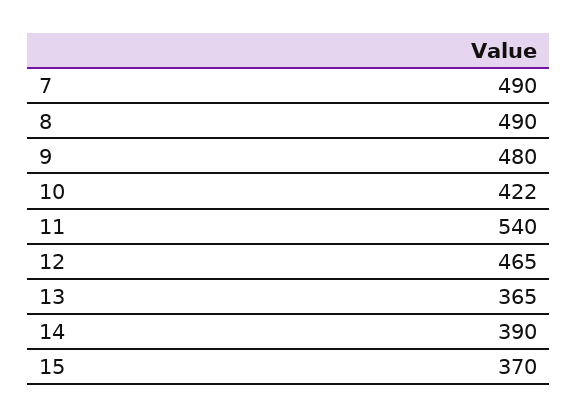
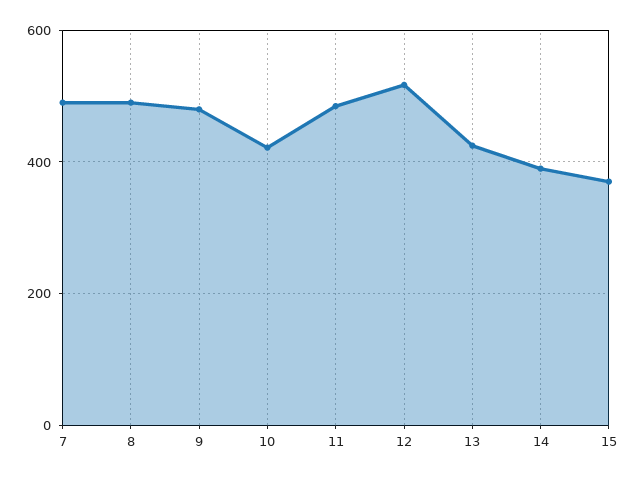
11: 540 -> 480
12: 465 -> 520
13: 365 -> 420

